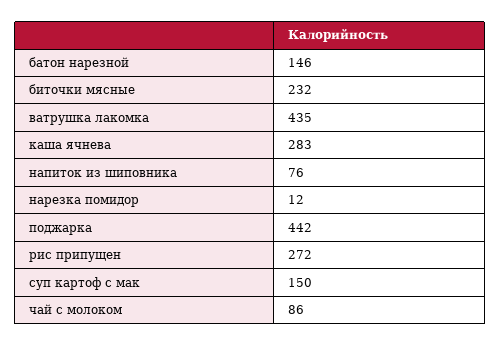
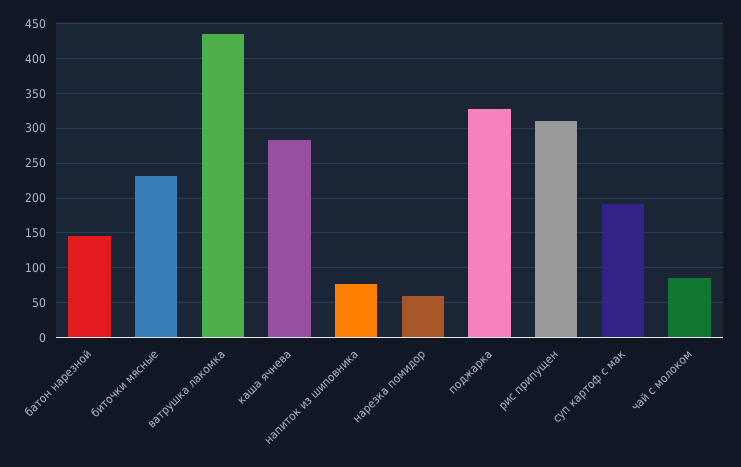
нарезка помидор: 12 -> 60
поджарка: 442 -> 330
рис припущен: 272 -> 310
суп картоф с мак: 150 -> 190

